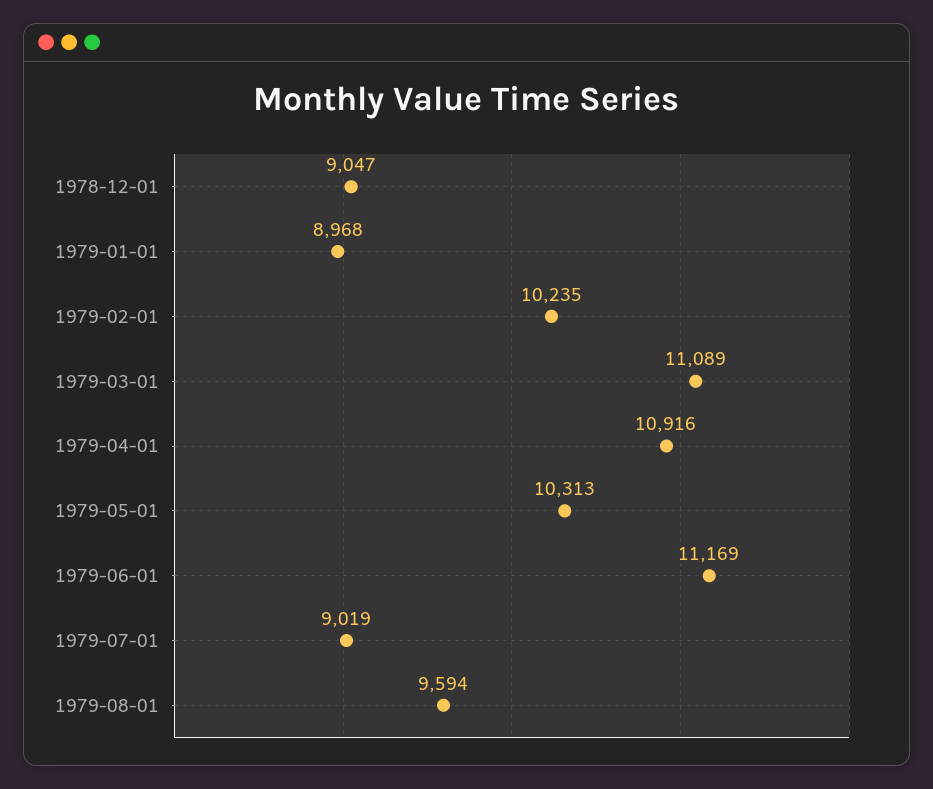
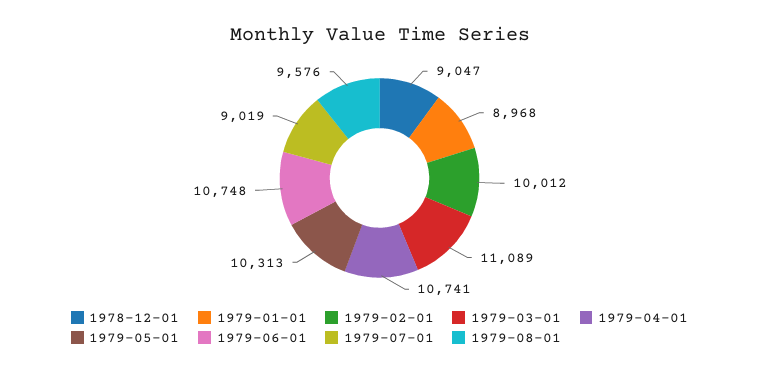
1979-02-01: 10235 -> 10012
1979-04-01: 10916 -> 10741
1979-06-01: 11169 -> 10748
1979-08-01: 9594 -> 9576

